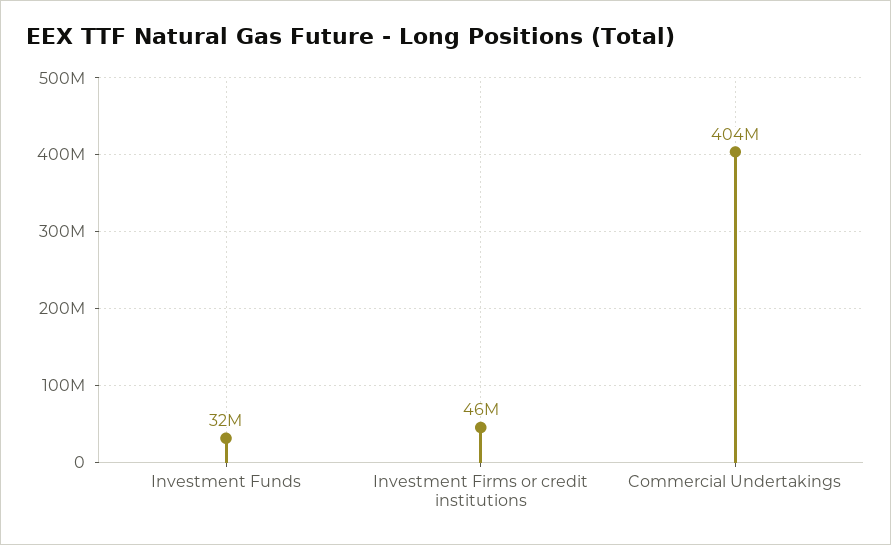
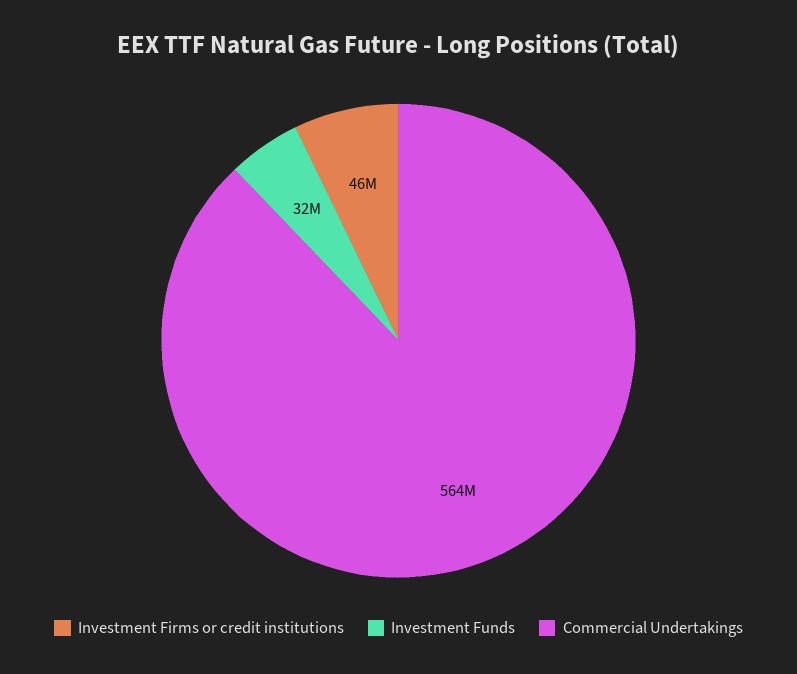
Commercial Undertakings: 404000000 -> 564000000

